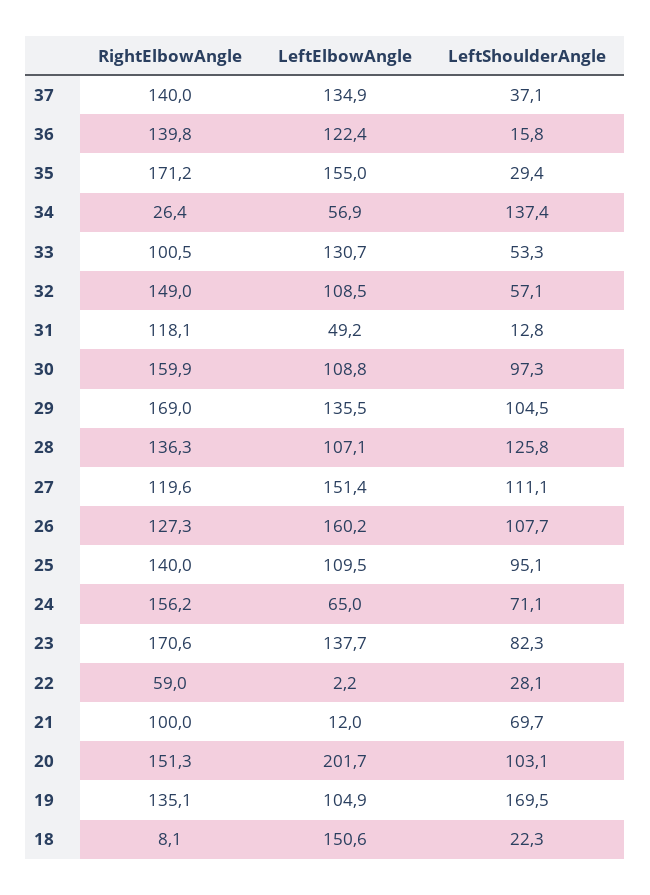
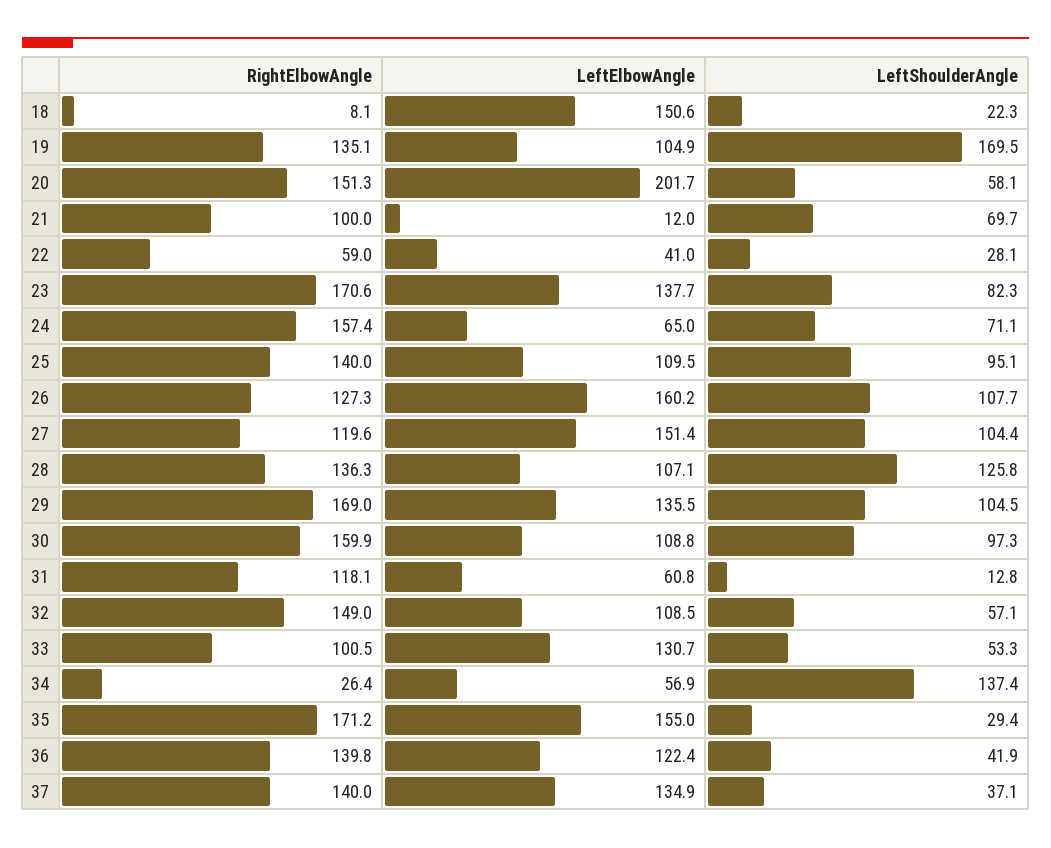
LeftShoulderAngle, 36: 15.8 -> 41.9
LeftElbowAngle, 31: 49.2 -> 60.8
LeftShoulderAngle, 27: 111.1 -> 104.4
RightElbowAngle, 24: 156.2 -> 157.4
LeftElbowAngle, 22: 2.2 -> 41
LeftShoulderAngle, 20: 103.1 -> 58.1

